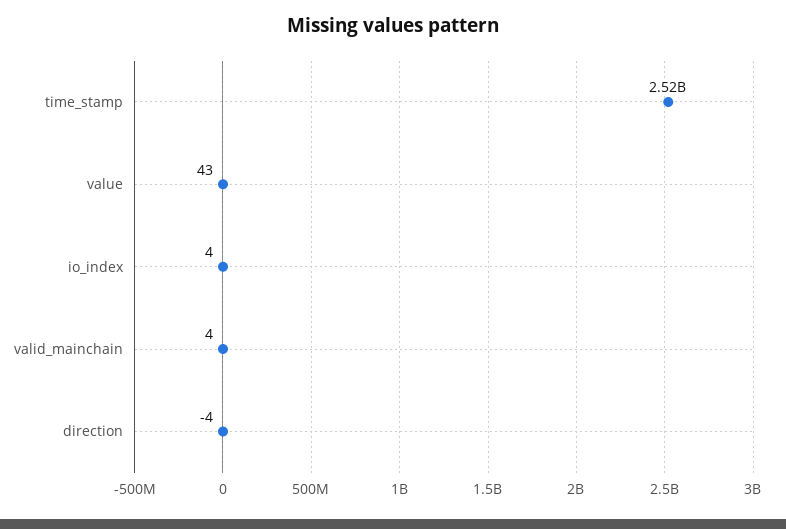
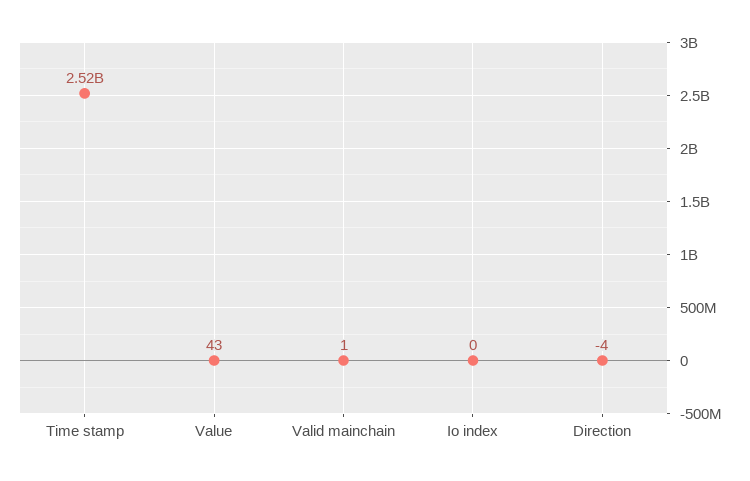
io_index: 4 -> 0
valid_mainchain: 4 -> 1

